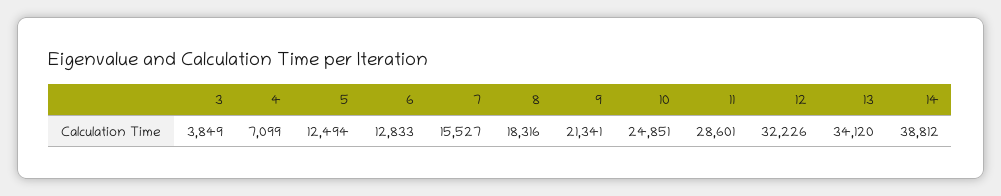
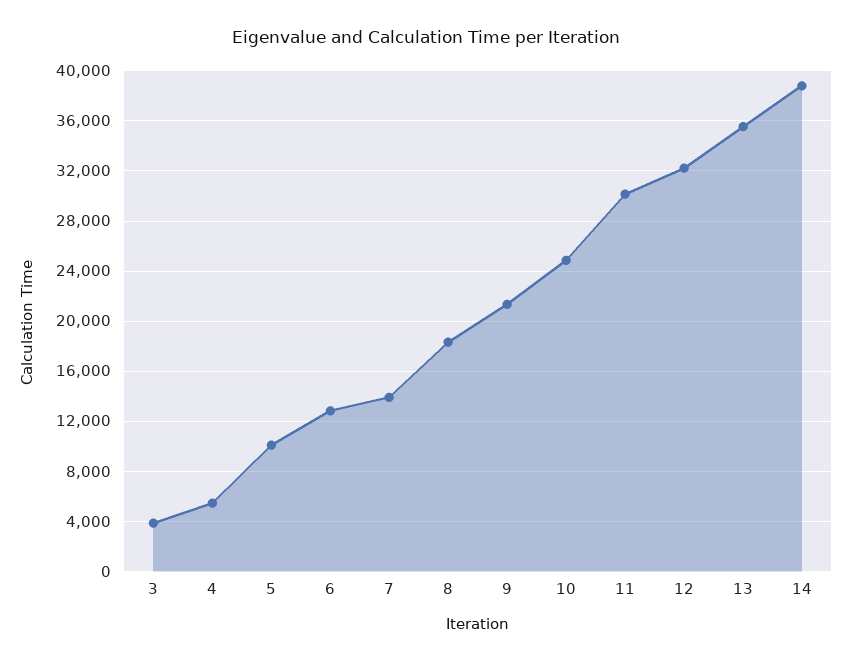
4: 7099 -> 5500
5: 12494 -> 10000
7: 15527 -> 14000
11: 28601 -> 30000
13: 34120 -> 35500

